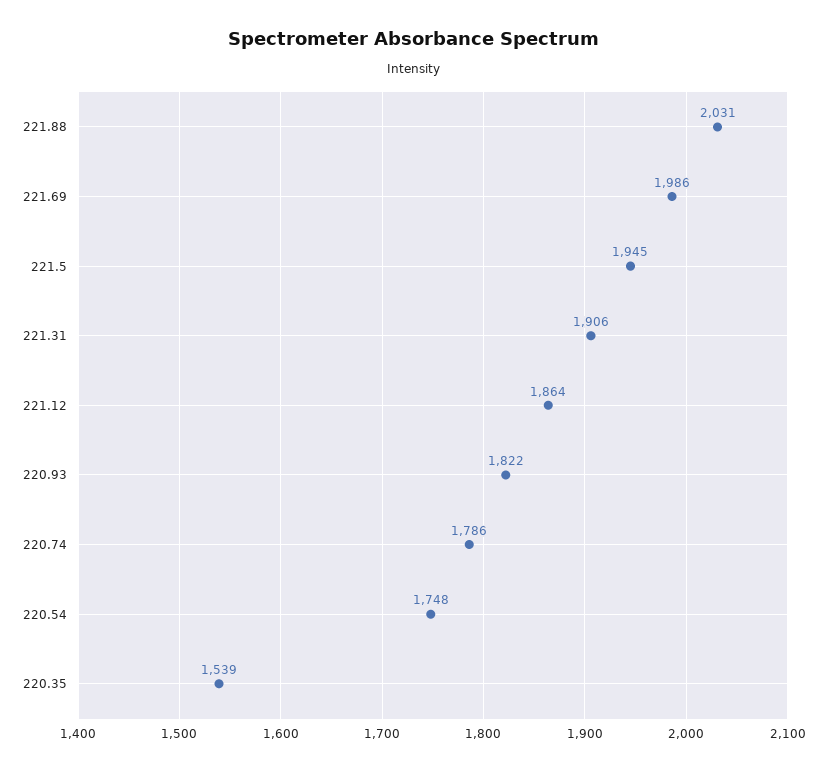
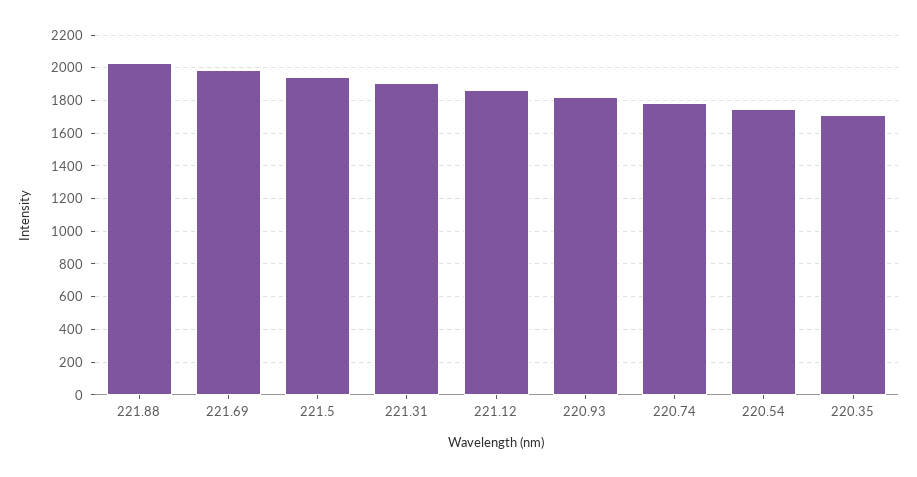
220.35: 1539 -> 1700

